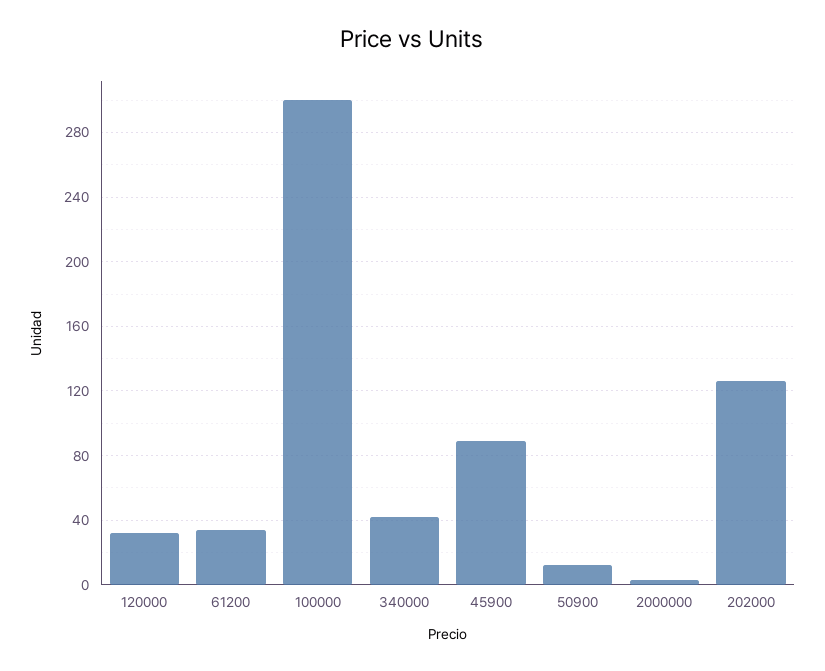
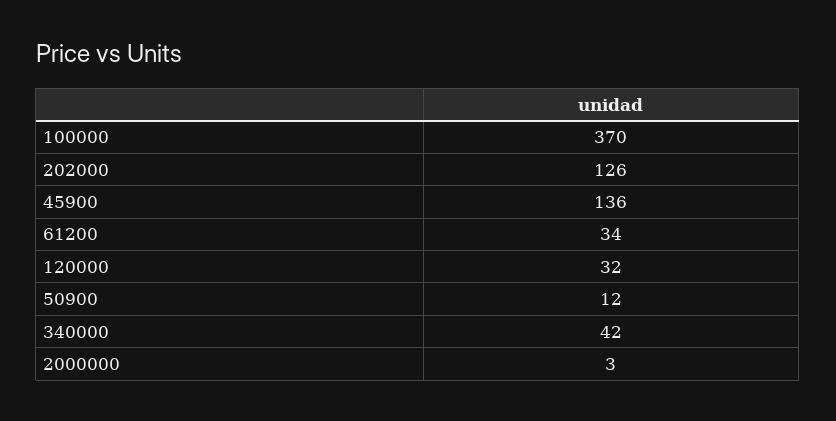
100000: 300 -> 370
45900: 90 -> 136

